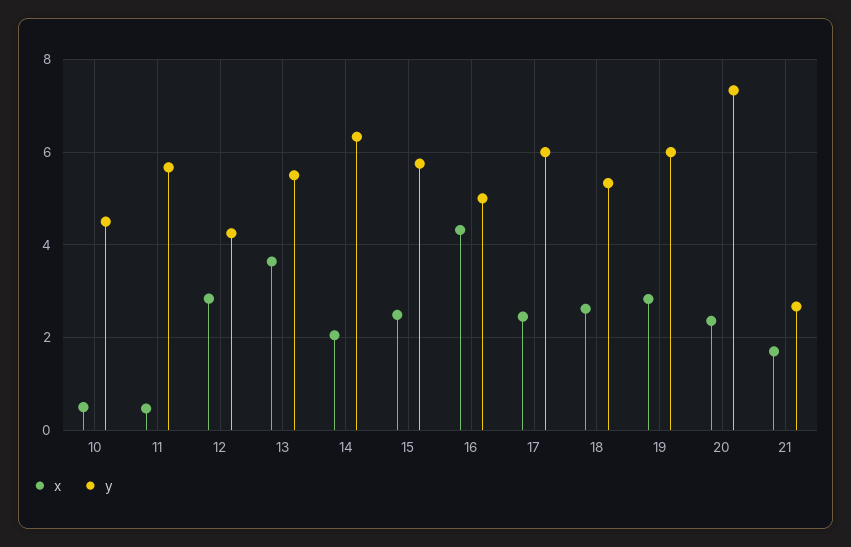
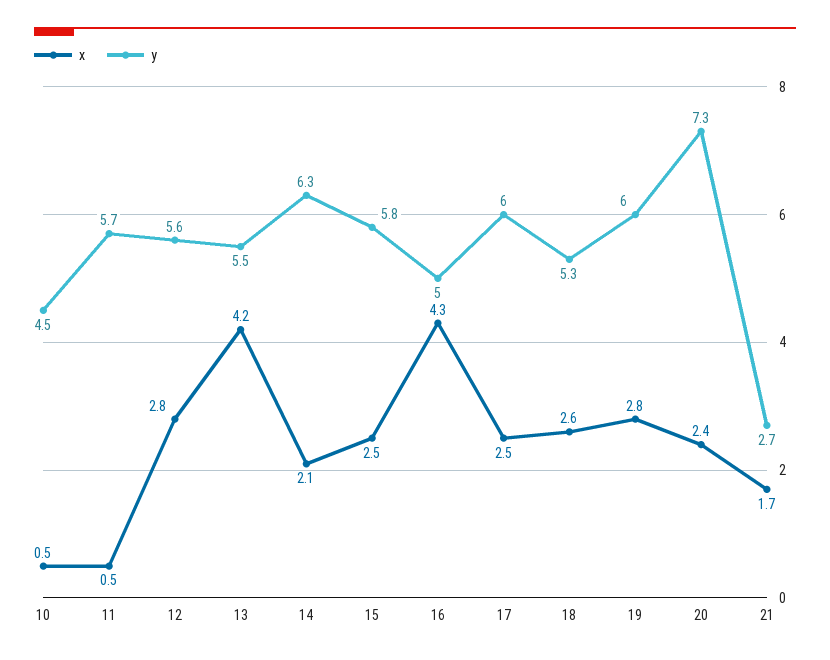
y, 12: 4.2 -> 5.6
x, 13: 3.6 -> 4.2

